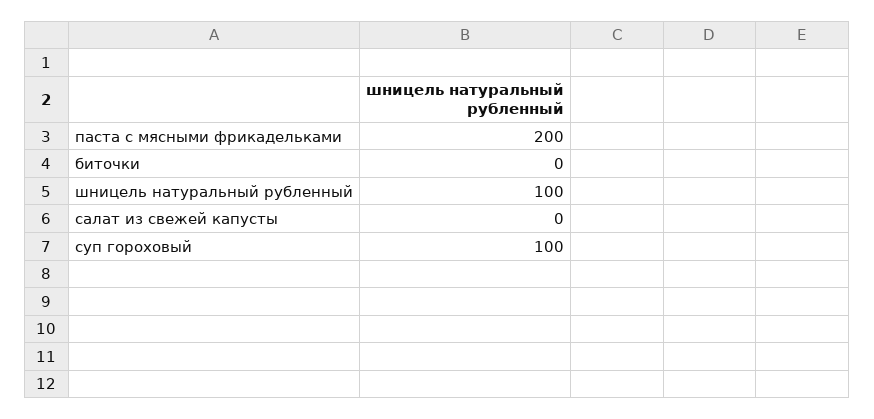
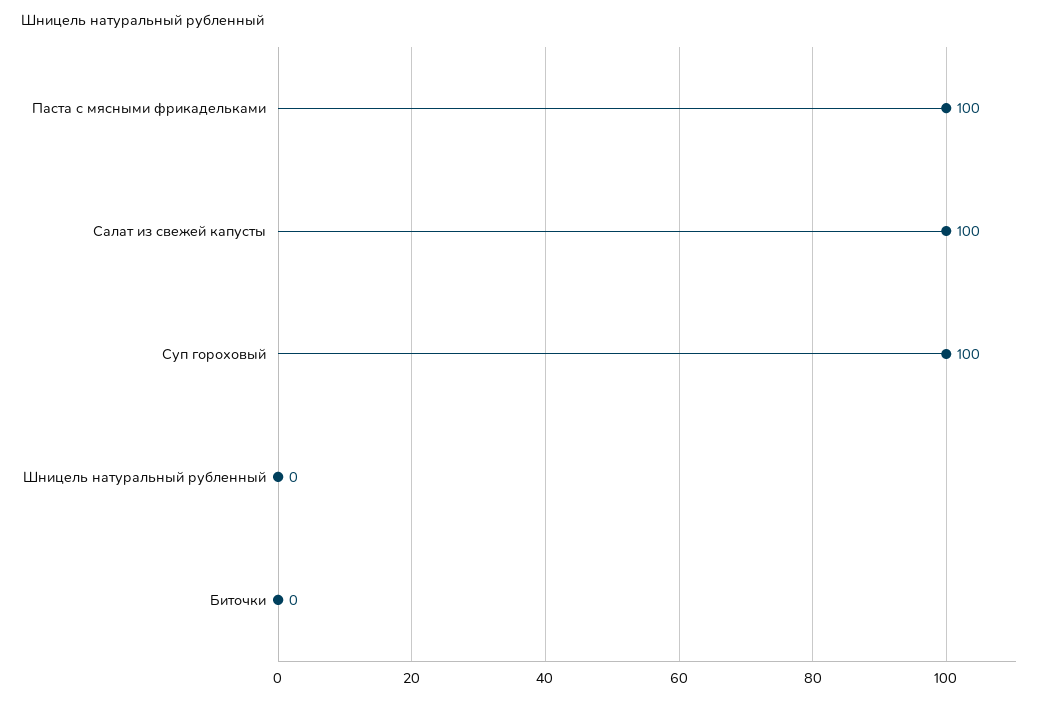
паста с мясными фрикадельками: 200 -> 100
шницель натуральный рубленный: 100 -> 0
салат из свежей капусты: 0 -> 100

